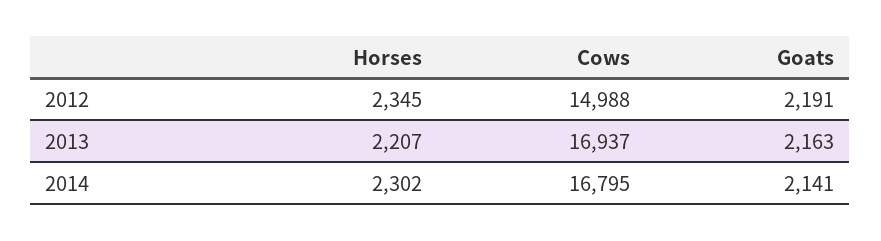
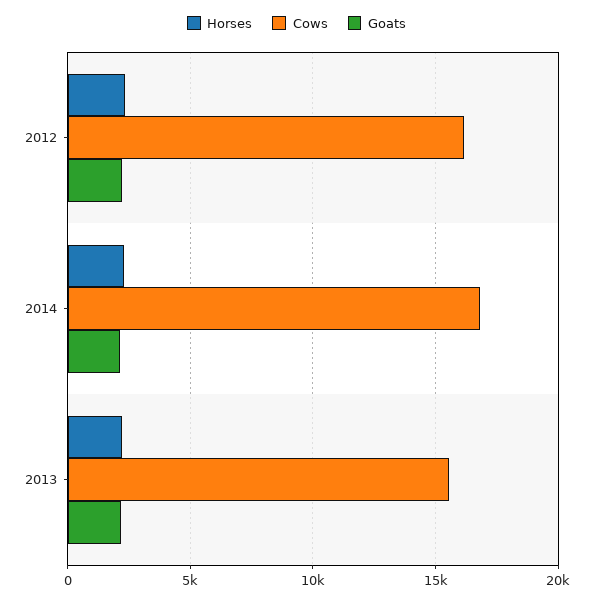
Cows, 2012: 14988 -> 16000
Cows, 2013: 16937 -> 15500

